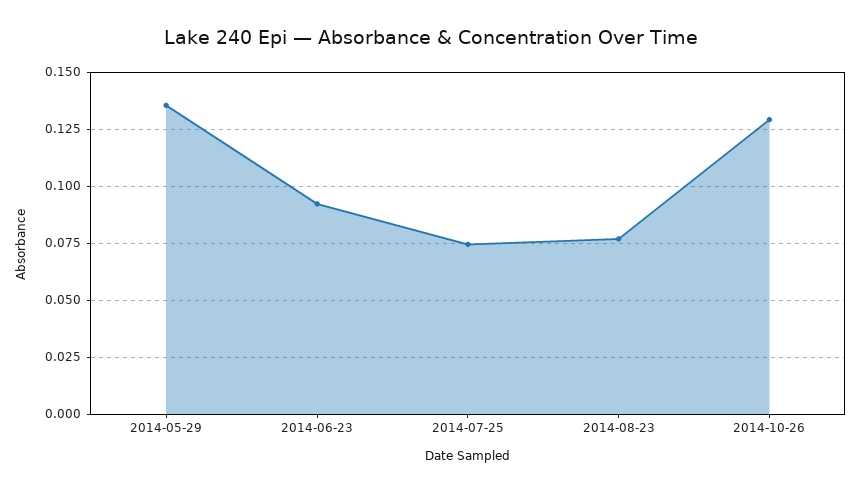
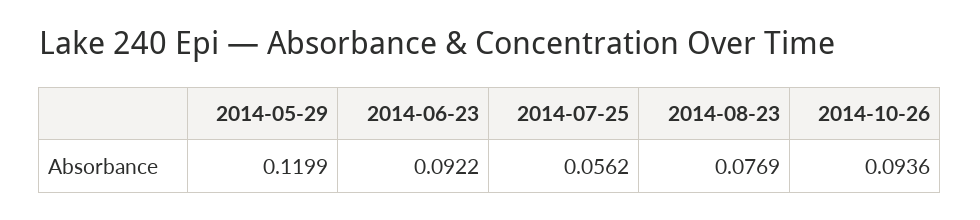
2014-05-29: 0.135 -> 0.1199
2014-07-25: 0.075 -> 0.0562
2014-10-26: 0.13 -> 0.0936

